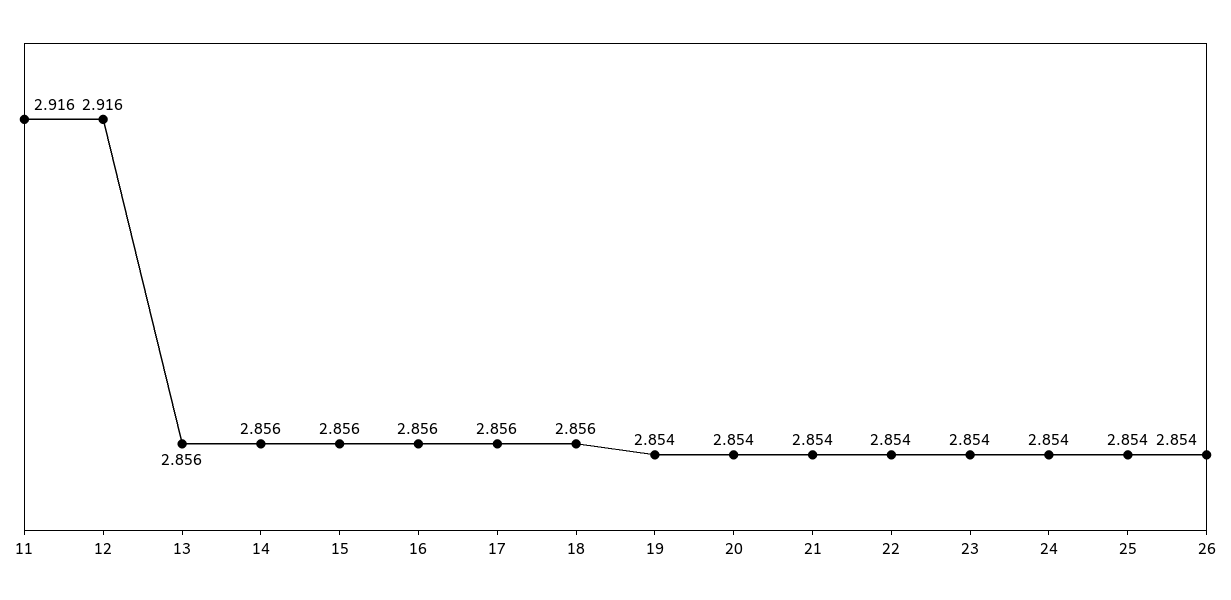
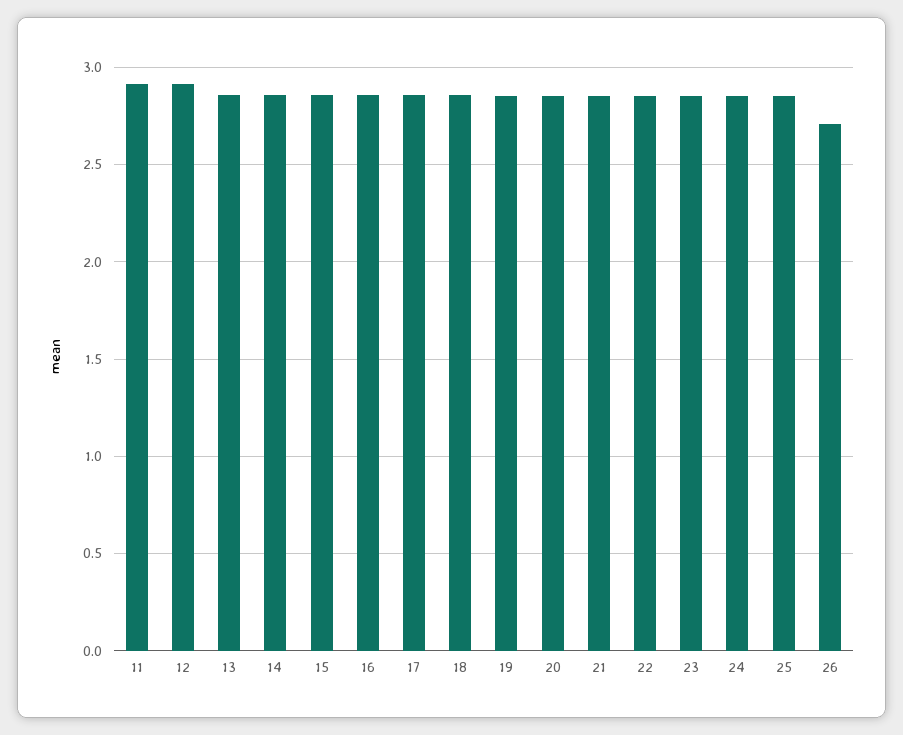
26: 2.854 -> 2.7

